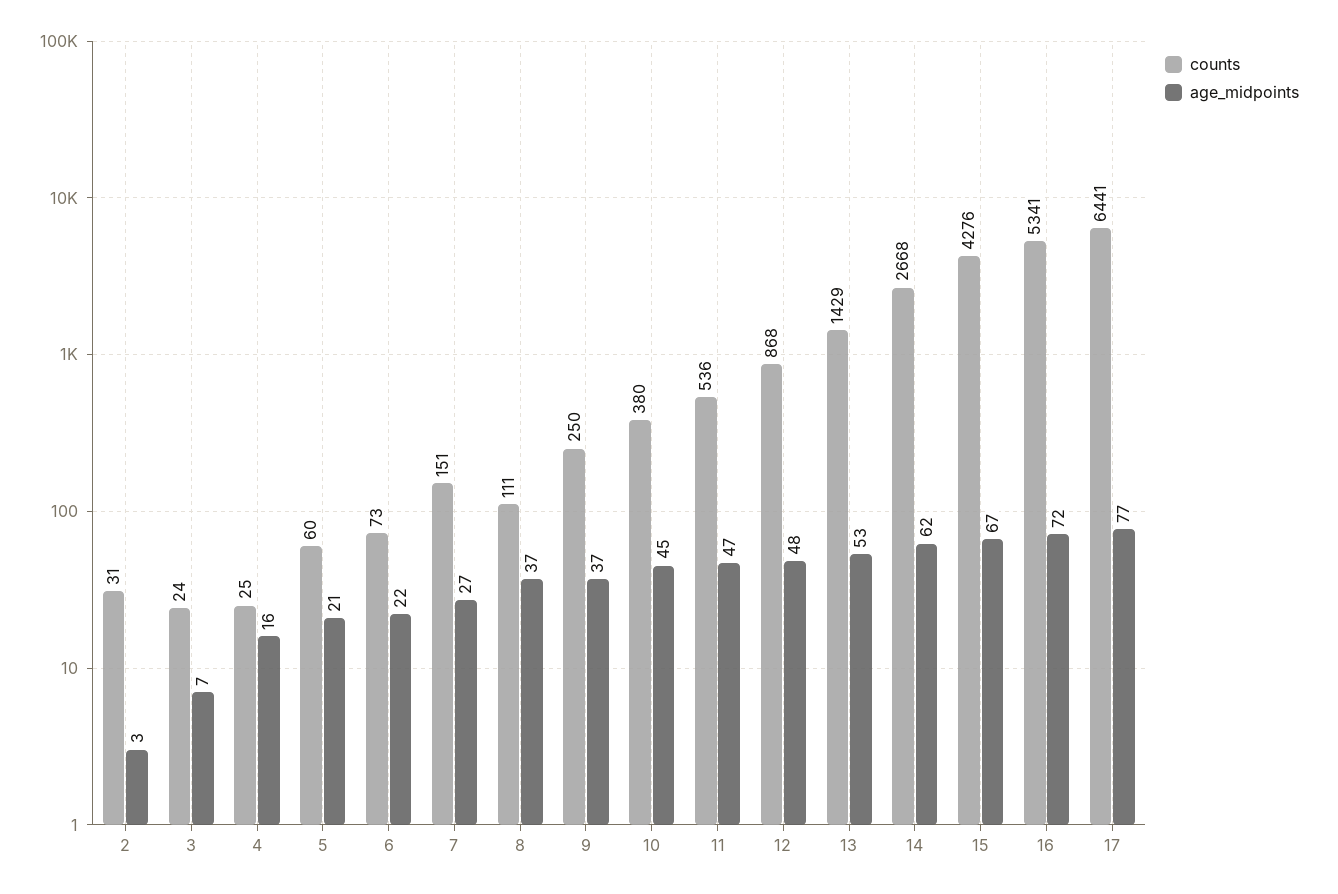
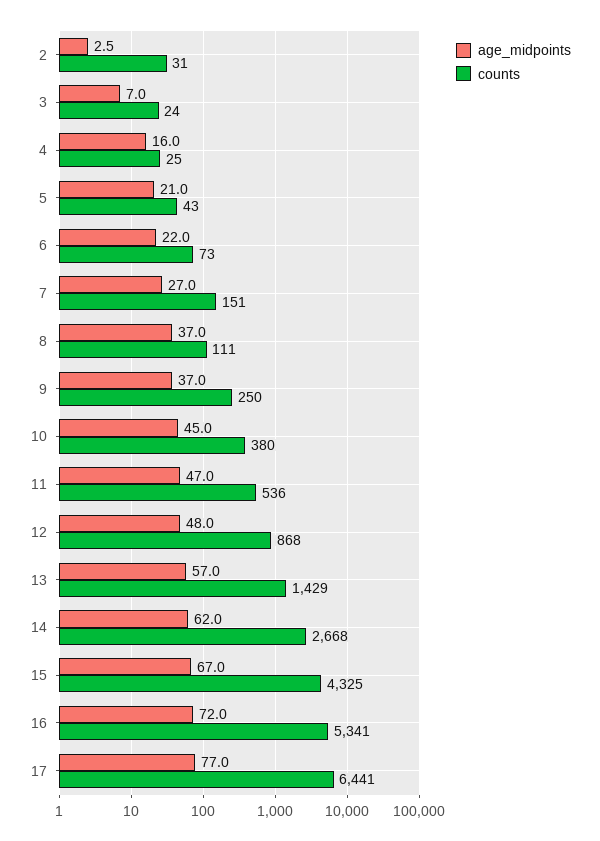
counts, 5: 60 -> 43
age_midpoints, 13: 53 -> 57
counts, 15: 4276 -> 4325

